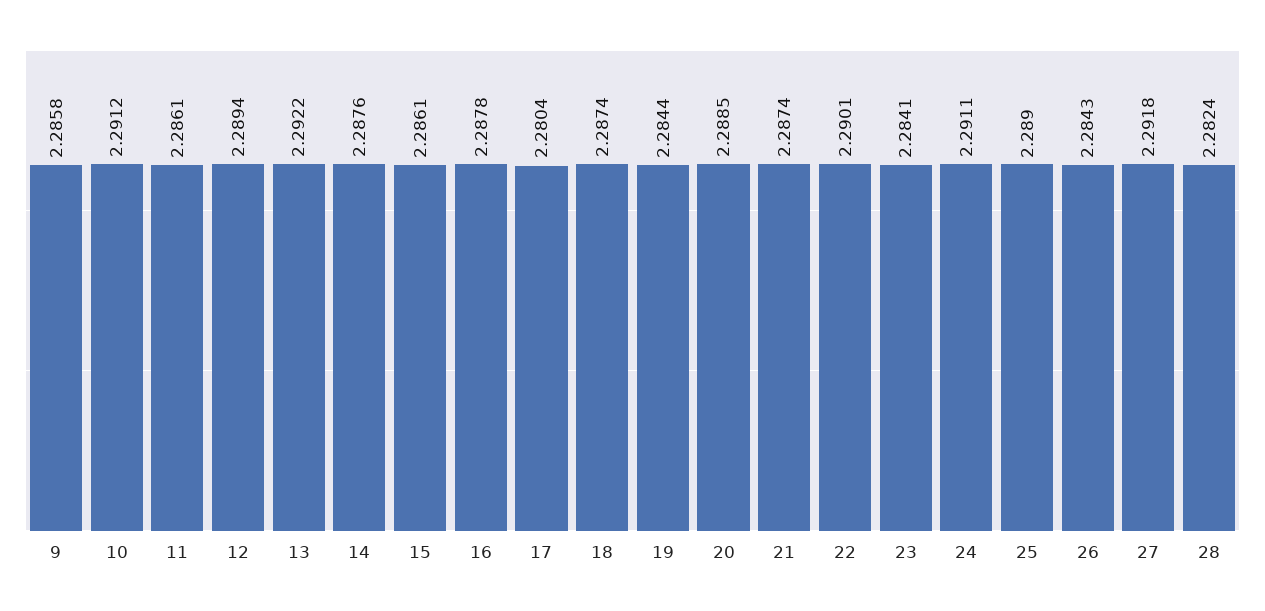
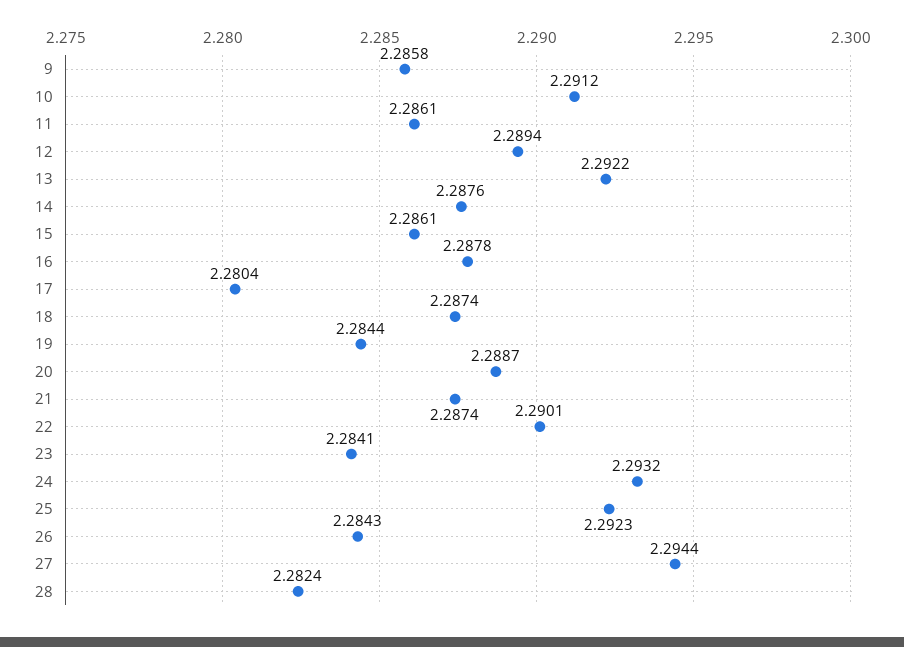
20: 2.2885 -> 2.2887
24: 2.2911 -> 2.2932
25: 2.289 -> 2.2923
27: 2.2918 -> 2.2944

